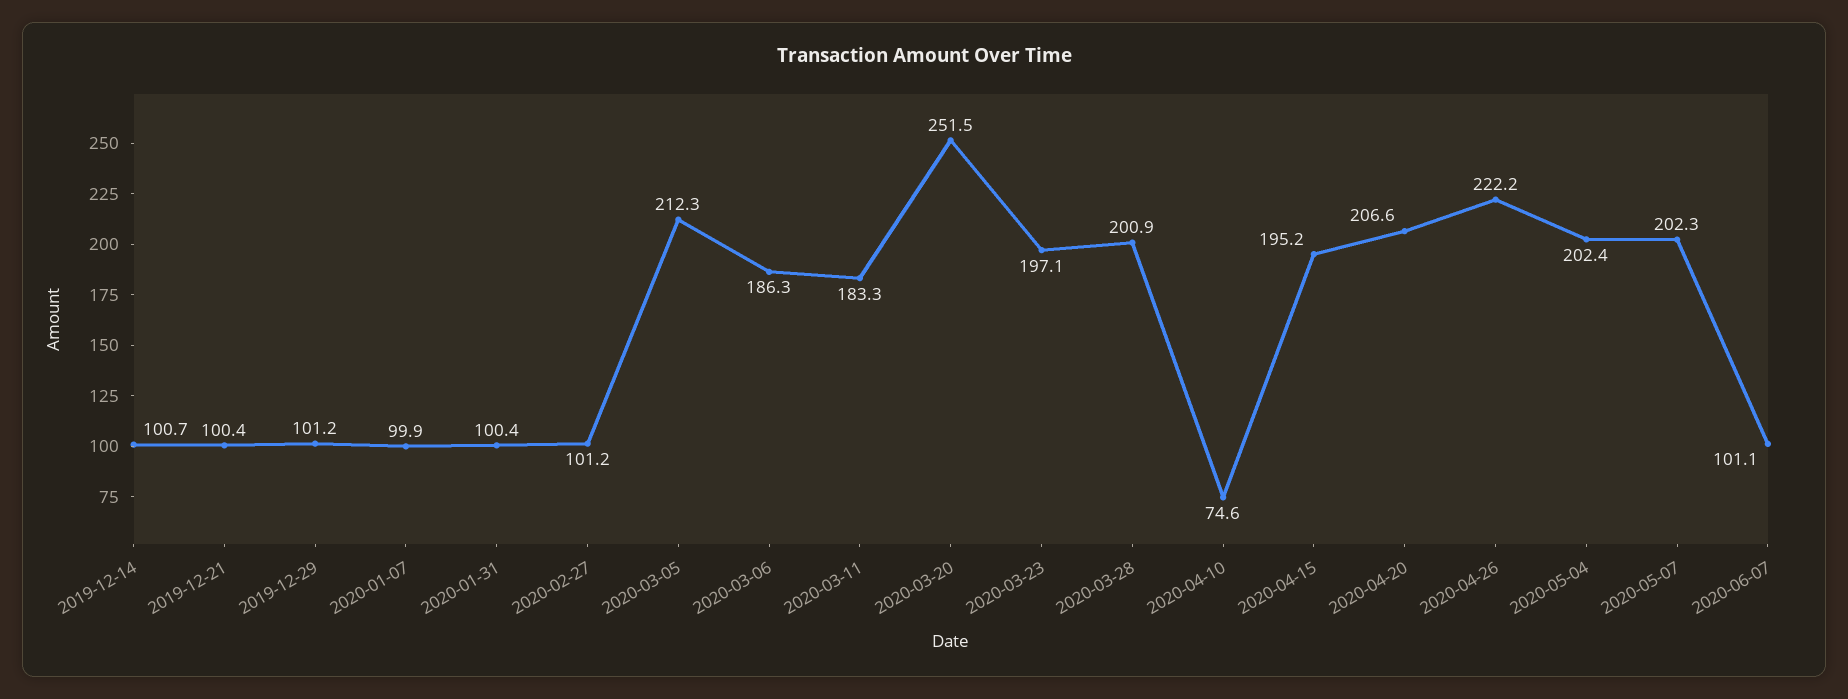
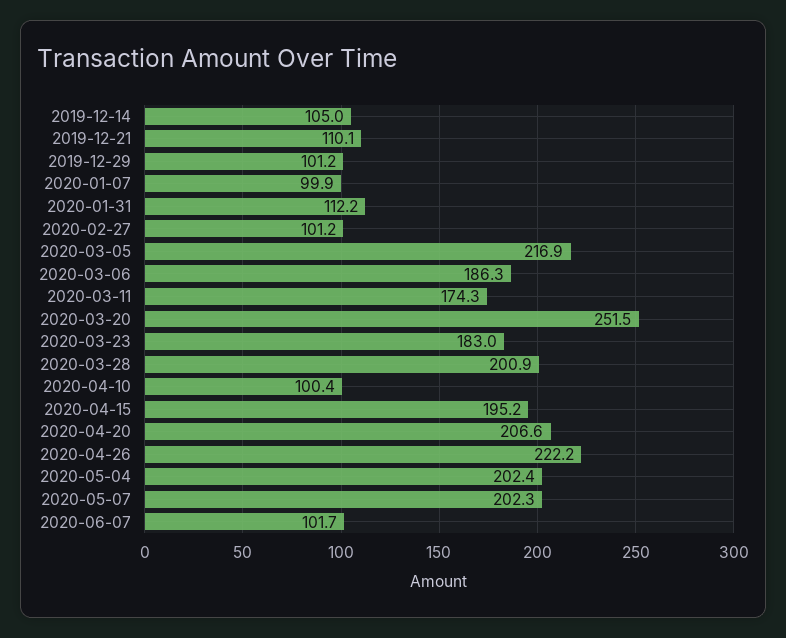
2019-12-14: 100.7 -> 105
2019-12-21: 100.4 -> 110.1
2020-01-31: 100.4 -> 112.2
2020-03-05: 212.3 -> 216.9
2020-03-11: 183.3 -> 174.3
2020-03-23: 197.1 -> 183
2020-04-10: 74.6 -> 100.4
2020-06-07: 101.1 -> 101.7

